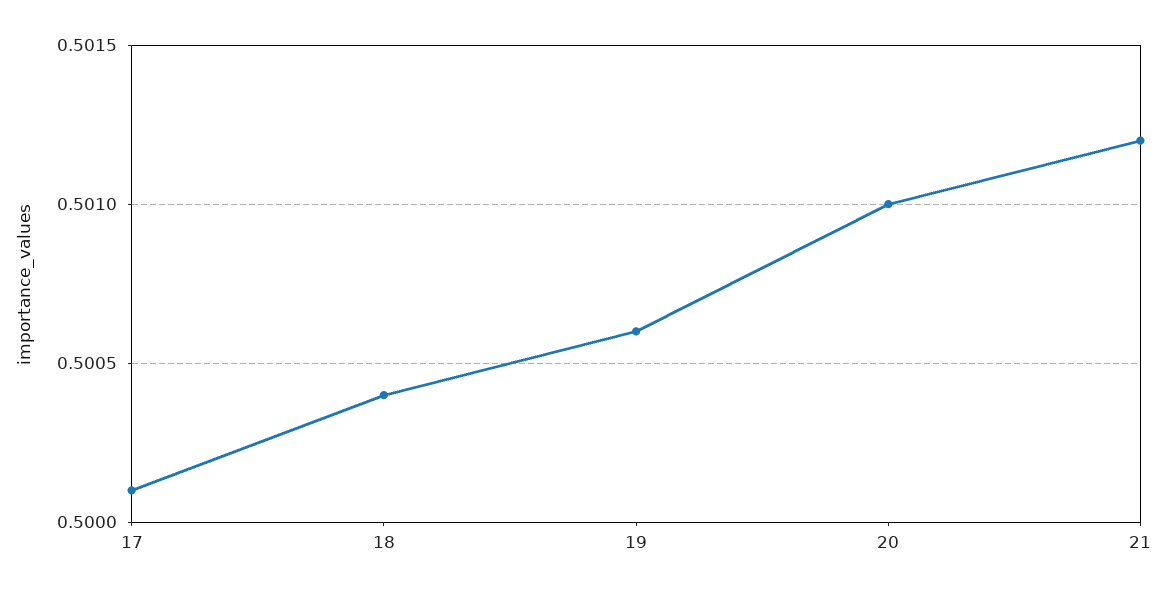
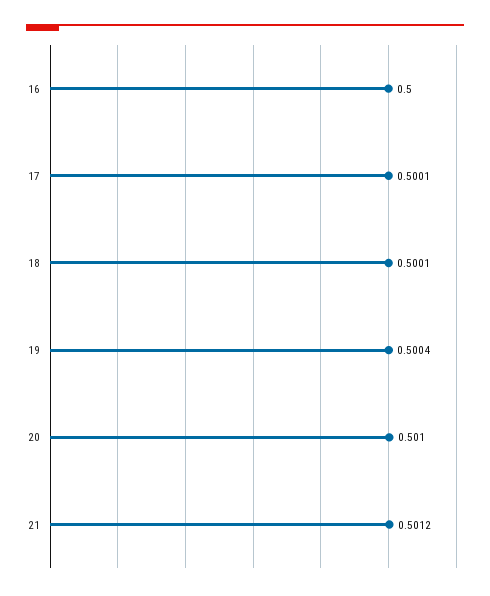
18: 0.5004 -> 0.5001
19: 0.5006 -> 0.5004
16: none -> 0.5

